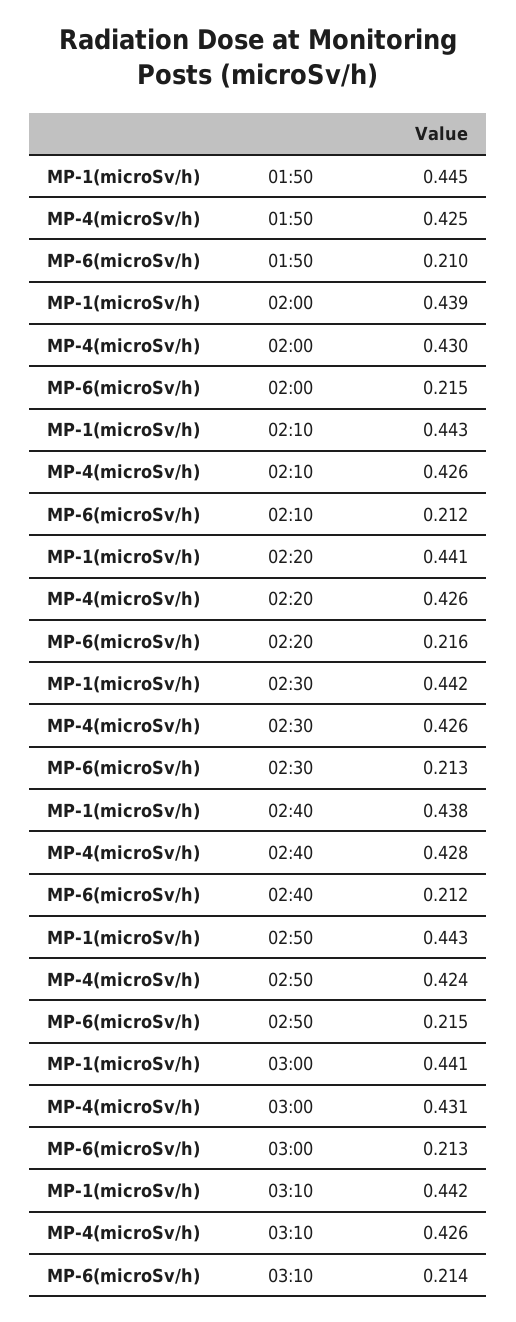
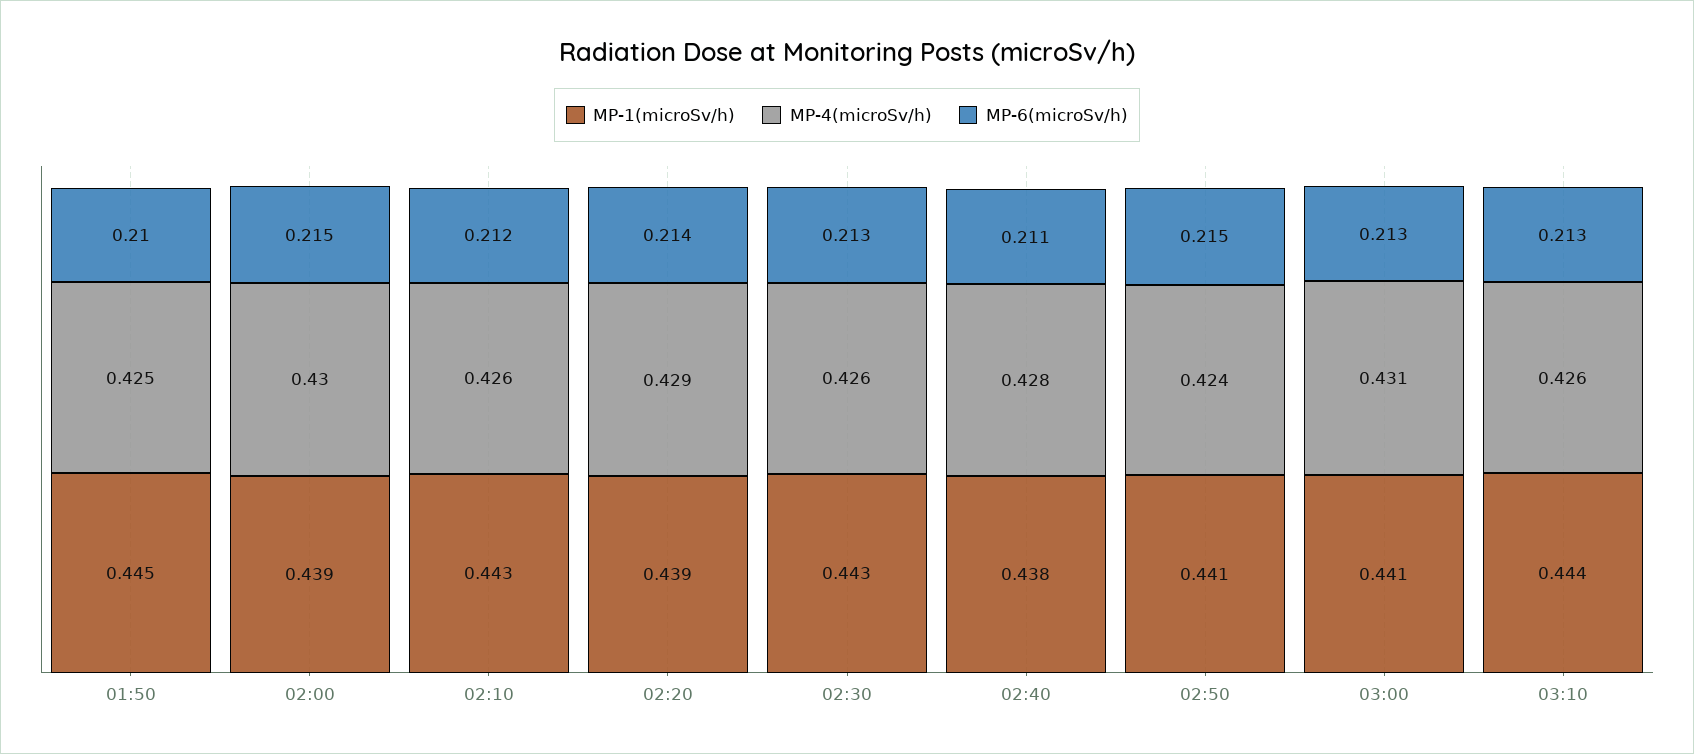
MP-1(microSv/h), 02:20: 0.441 -> 0.439
MP-4(microSv/h), 02:20: 0.426 -> 0.429
MP-6(microSv/h), 02:20: 0.216 -> 0.214
MP-1(microSv/h), 02:30: 0.442 -> 0.443
MP-6(microSv/h), 02:40: 0.212 -> 0.211
MP-1(microSv/h), 02:50: 0.443 -> 0.441
MP-1(microSv/h), 03:10: 0.442 -> 0.444
MP-6(microSv/h), 03:10: 0.214 -> 0.213

